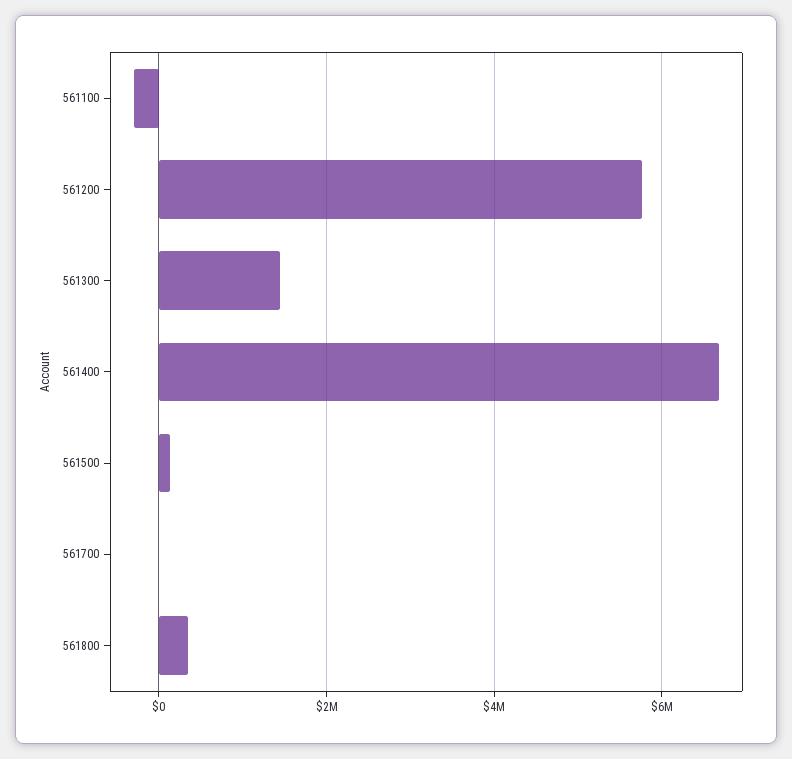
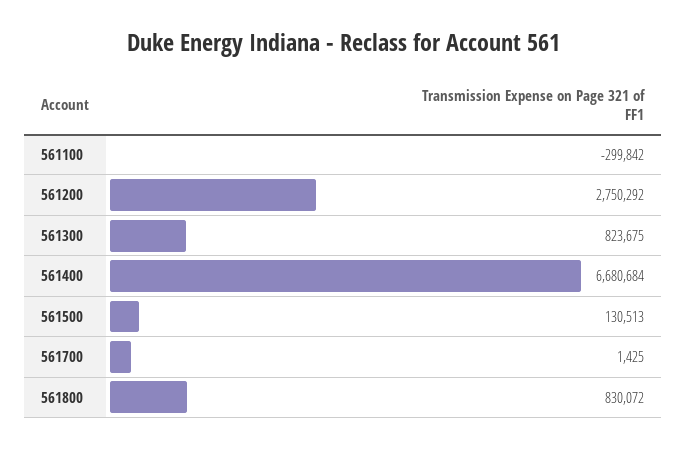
561200: 5800000 -> 2750292
561300: 1400000 -> 823675
561800: 400000 -> 830072

